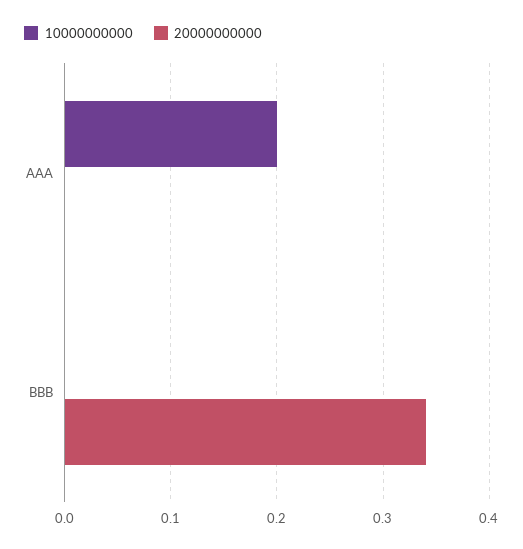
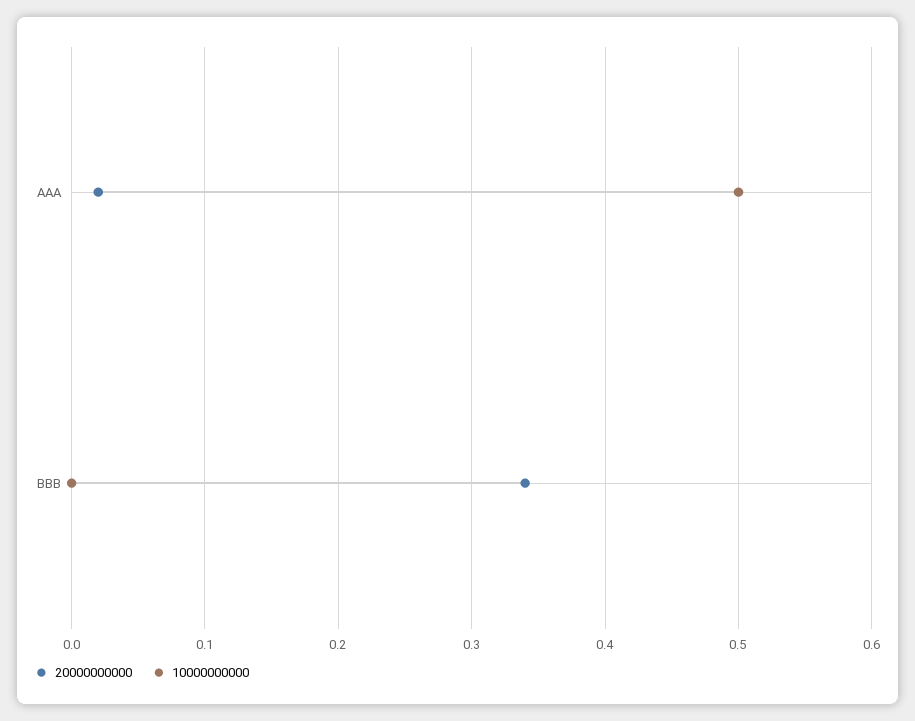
10000000000, AAA: 0.2 -> 0.5
20000000000, AAA: 0 -> 0.02

